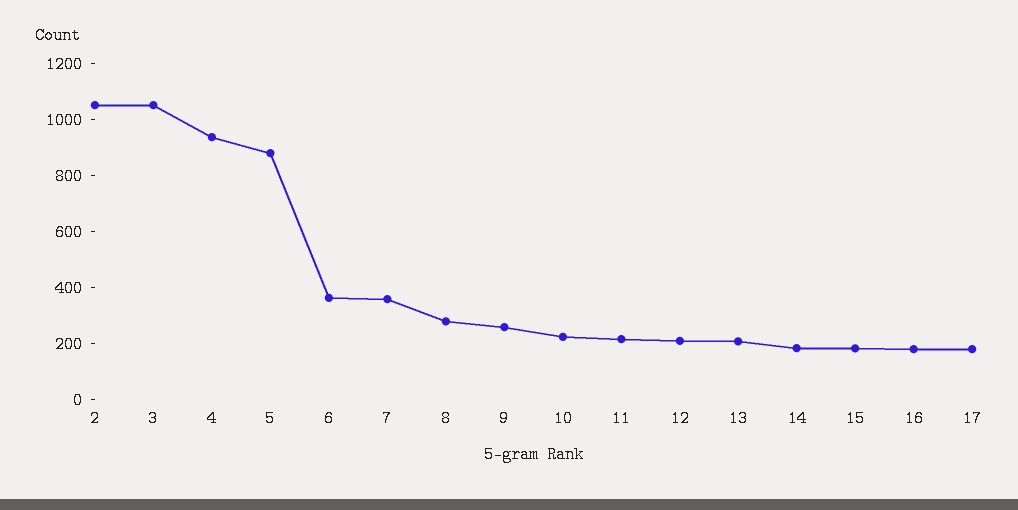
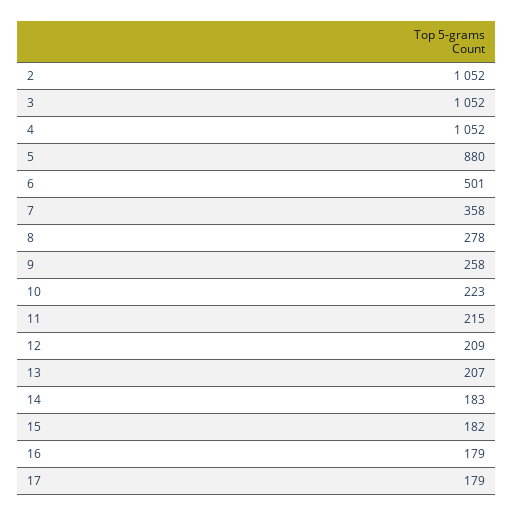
4: 950 -> 1052
6: 350 -> 501

